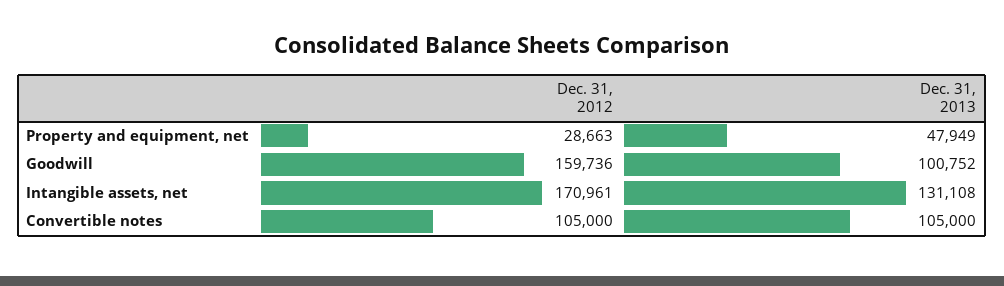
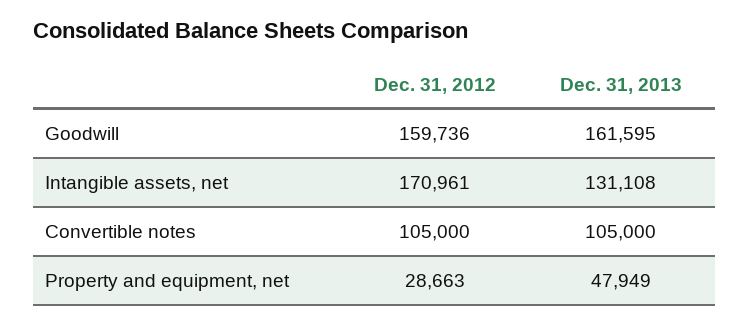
Dec. 31, 2013, Goodwill: 100752 -> 161595

